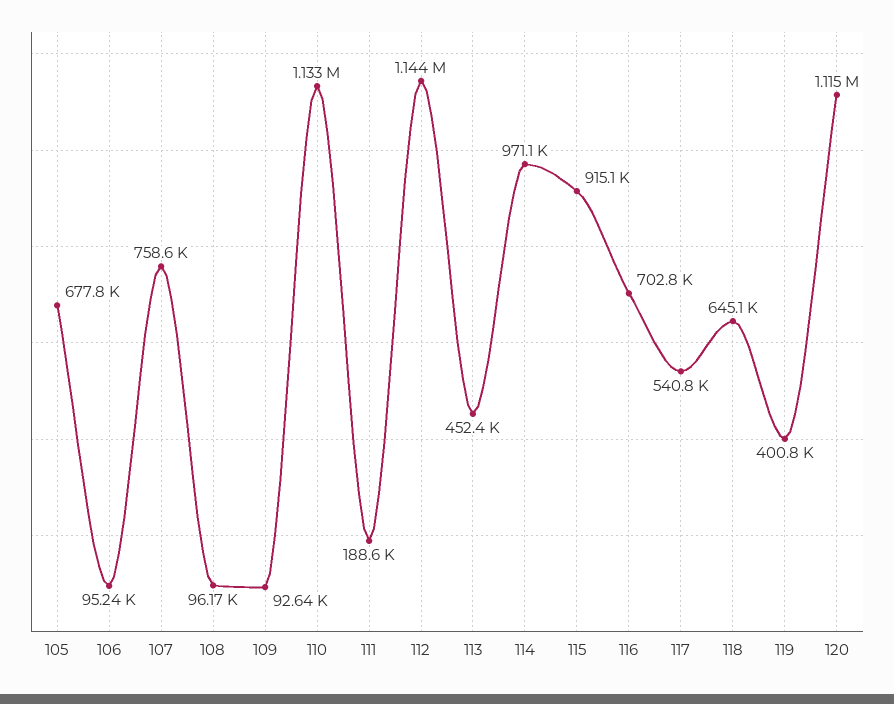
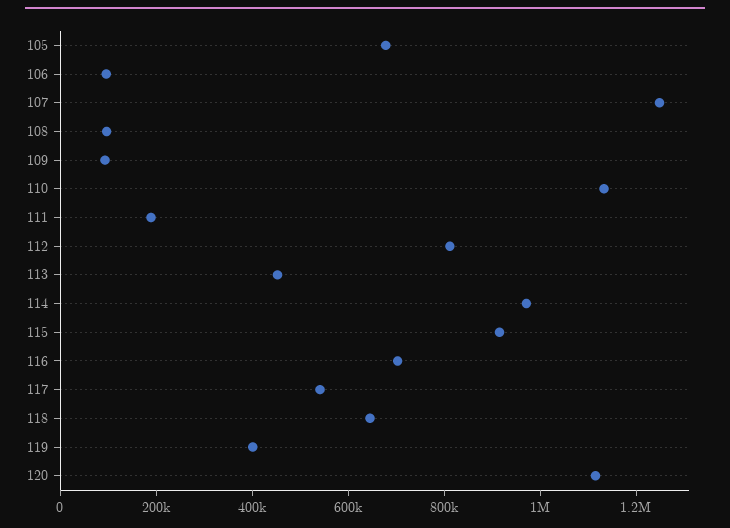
107: 758600 -> 1250000
112: 1144000 -> 800000

